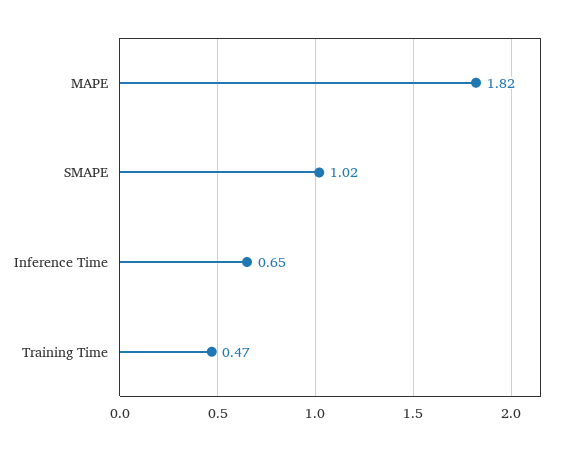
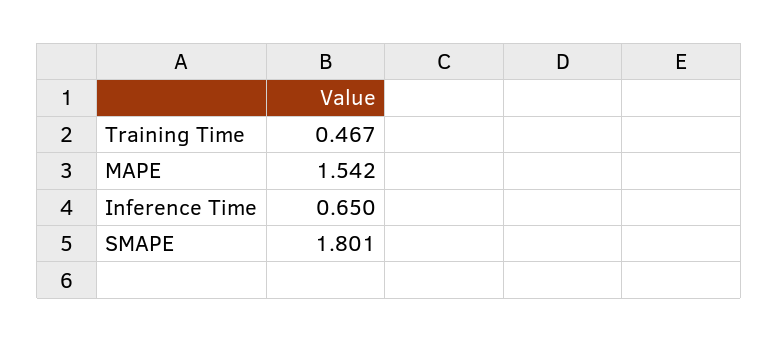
MAPE: 1.82 -> 1.542
SMAPE: 1.02 -> 1.801

